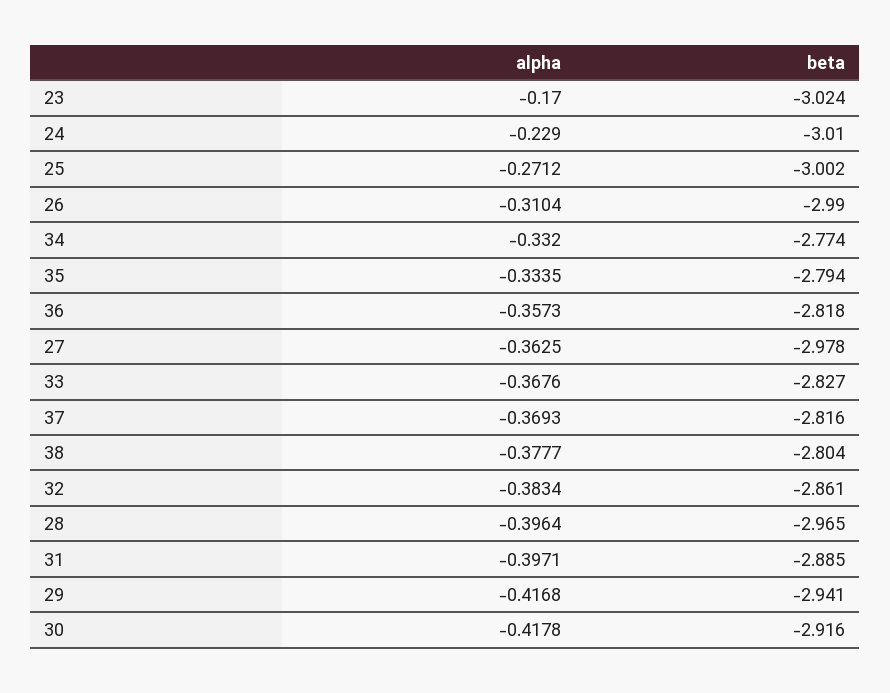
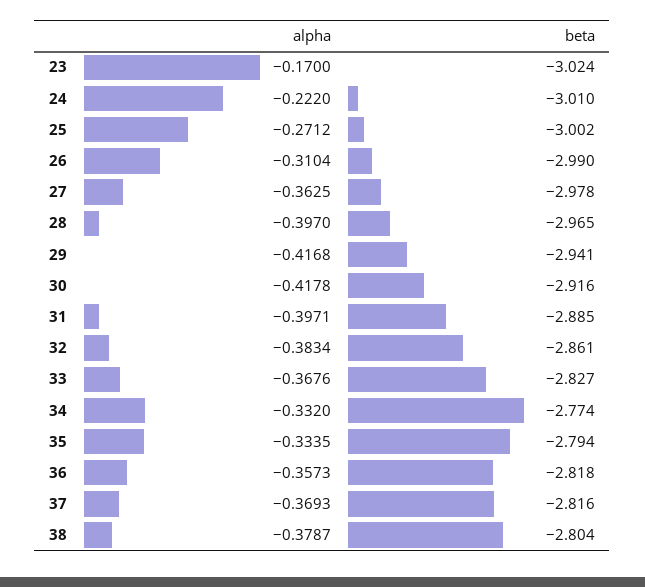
alpha, 24: -0.229 -> -0.222
alpha, 38: -0.3777 -> -0.3787
alpha, 28: -0.3964 -> -0.397

